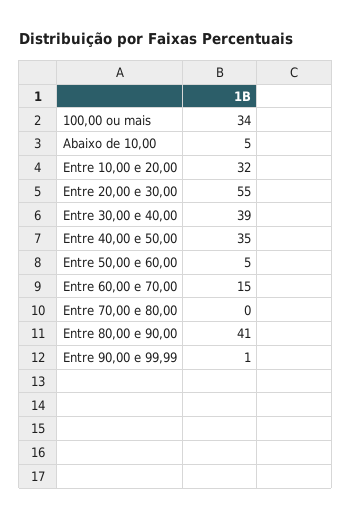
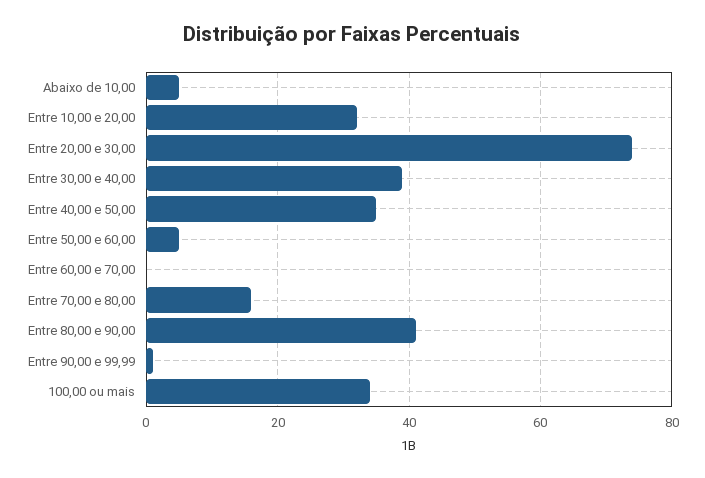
Entre 20,00 e 30,00: 55 -> 75
Entre 60,00 e 70,00: 15 -> 0
Entre 70,00 e 80,00: 0 -> 15

